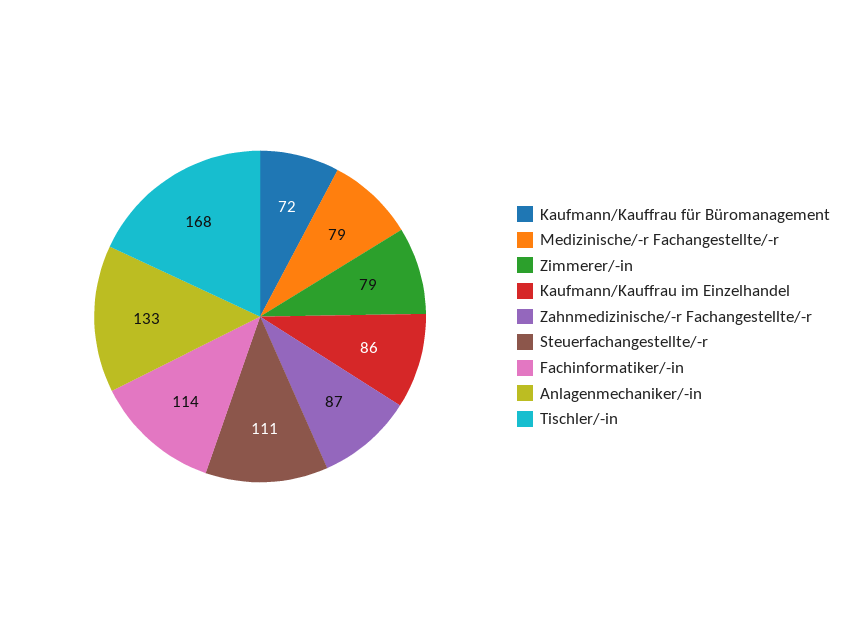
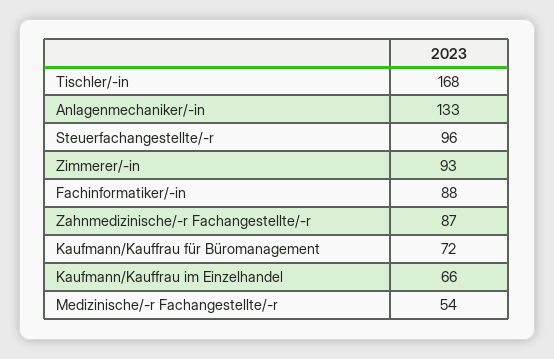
Medizinische/-r Fachangestellte/-r: 79 -> 54
Zimmerer/-in: 79 -> 93
Kaufmann/Kauffrau im Einzelhandel: 86 -> 66
Steuerfachangestellte/-r: 111 -> 96
Fachinformatiker/-in: 114 -> 88

